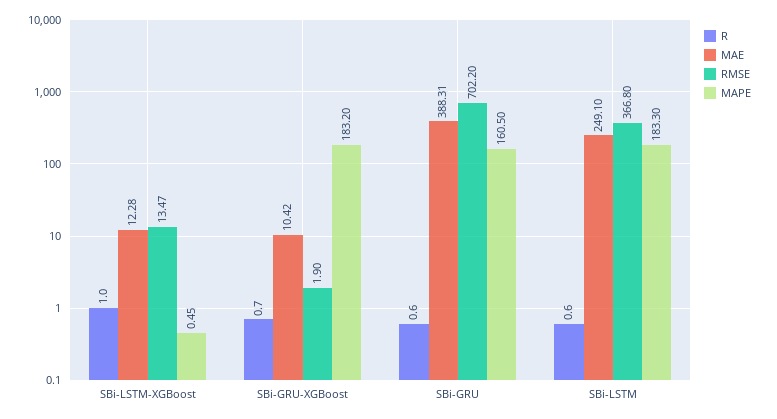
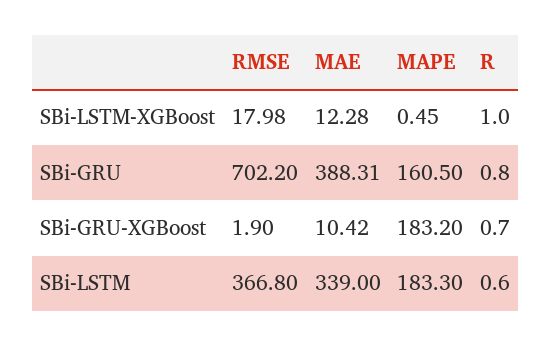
RMSE, SBi-LSTM-XGBoost: 13.47 -> 17.98
R, SBi-GRU: 0.6 -> 0.8
MAE, SBi-LSTM: 249.1 -> 339

